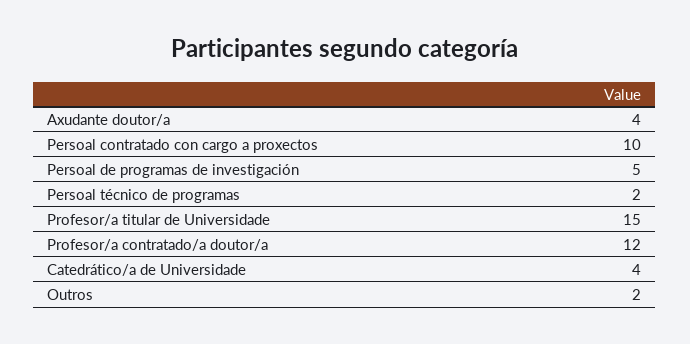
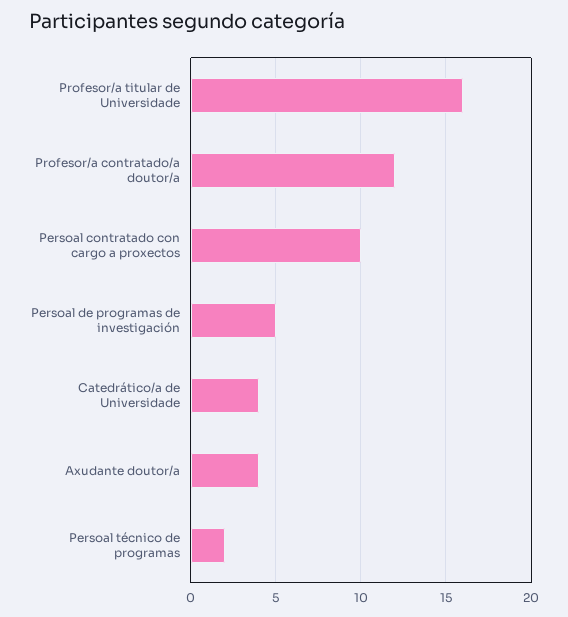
Profesor/a titular de Universidade: 15 -> 16
Outros: 2 -> none

